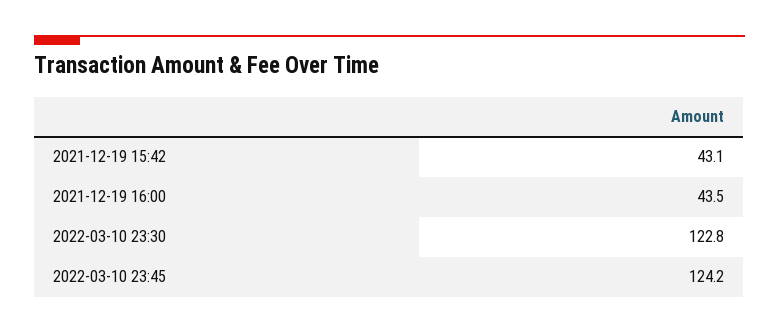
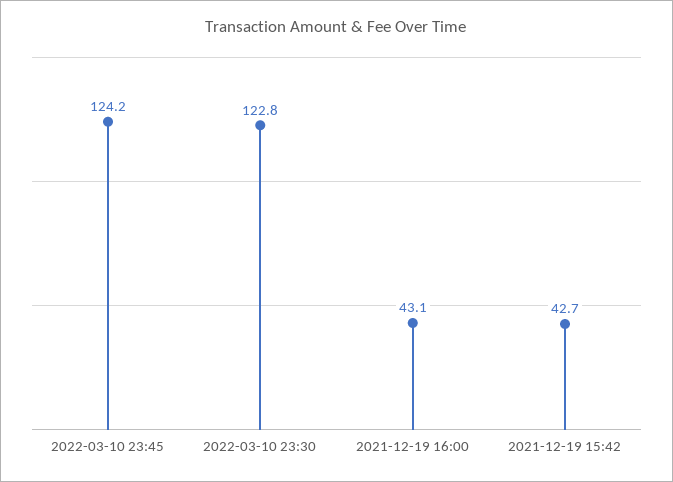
2021-12-19 15:42: 43.1 -> 42.7
2021-12-19 16:00: 43.5 -> 43.1

